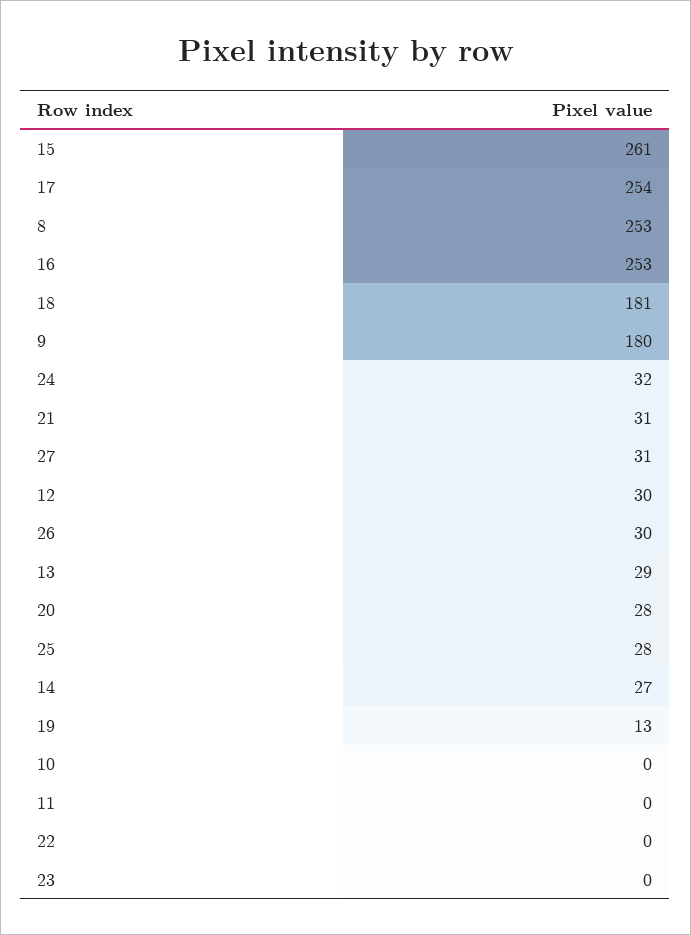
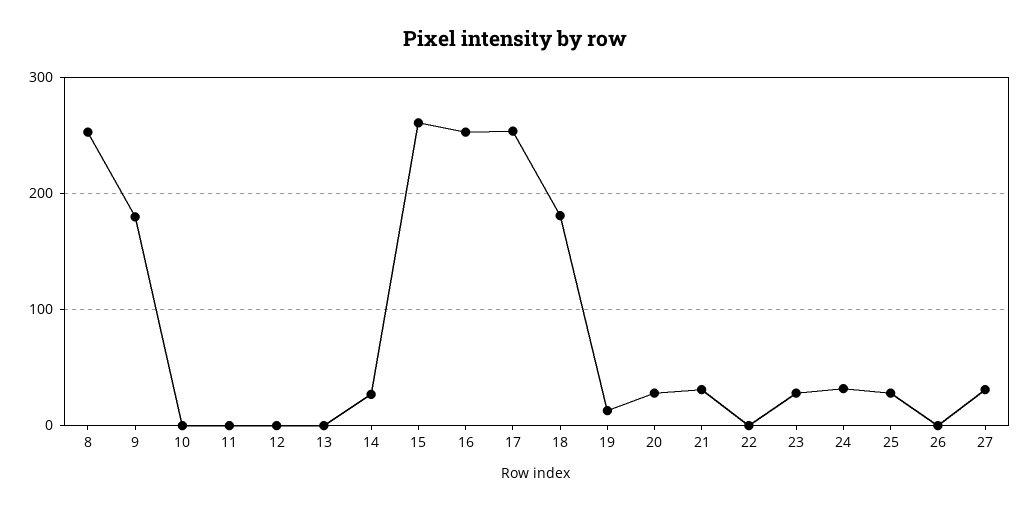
12: 30 -> 0
26: 30 -> 0
13: 29 -> 0
23: 0 -> 30

